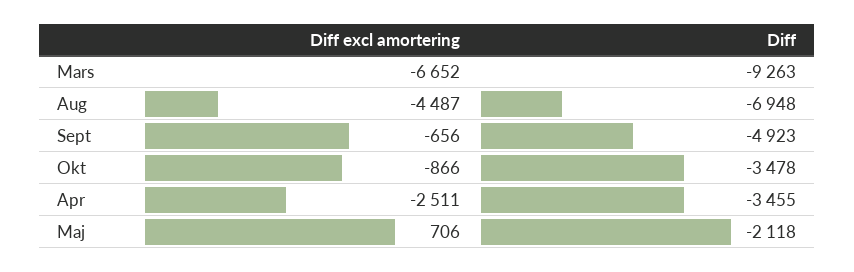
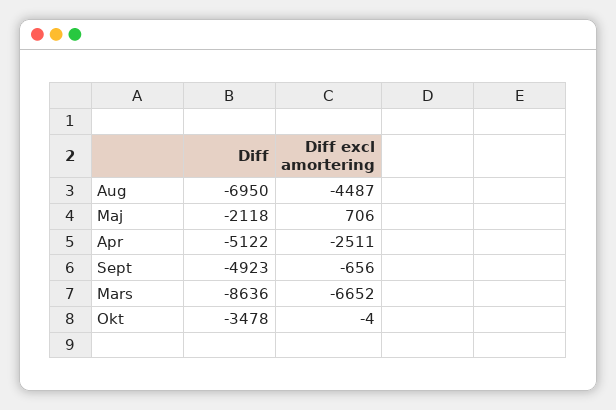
Diff, Mars: -9263 -> -8636
Diff, Aug: -6948 -> -6950
Diff excl amortering, Okt: -866 -> -4
Diff, Apr: -3455 -> -5122

